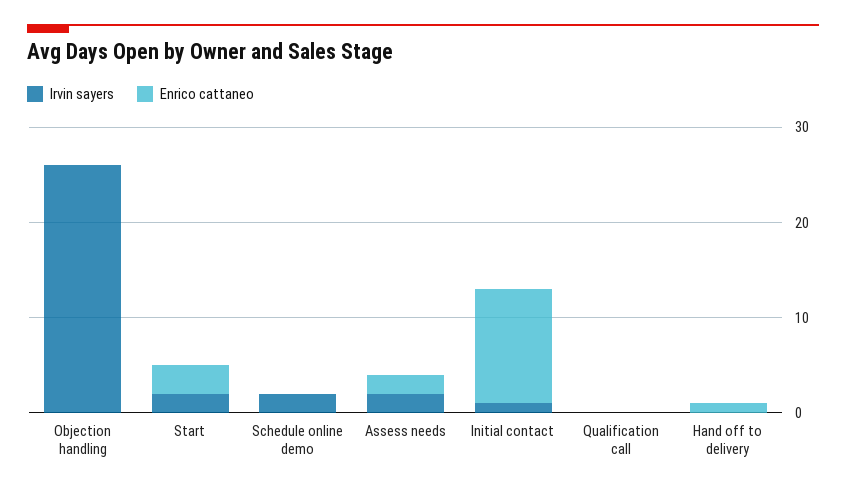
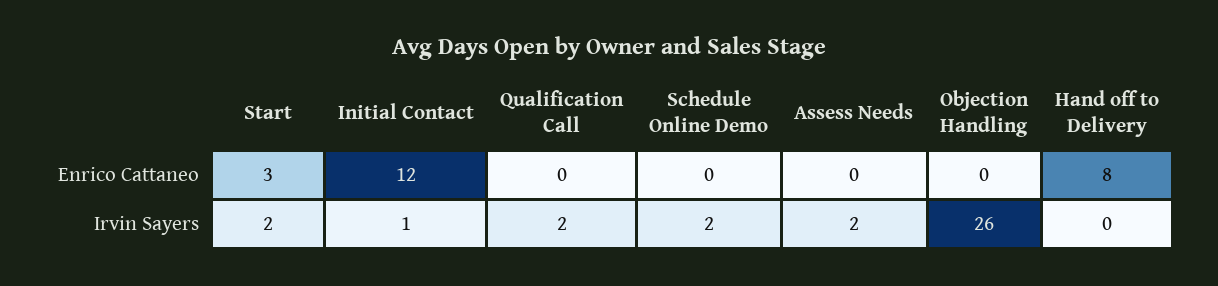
Enrico cattaneo, Assess needs: 2 -> 0
Irvin sayers, Qualification call: 0 -> 2
Enrico cattaneo, Hand off to delivery: 1 -> 8

